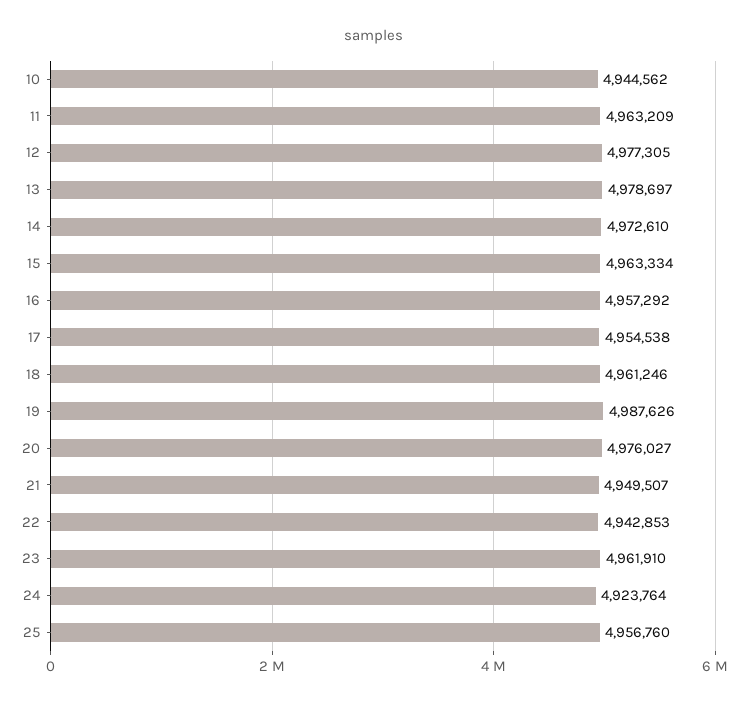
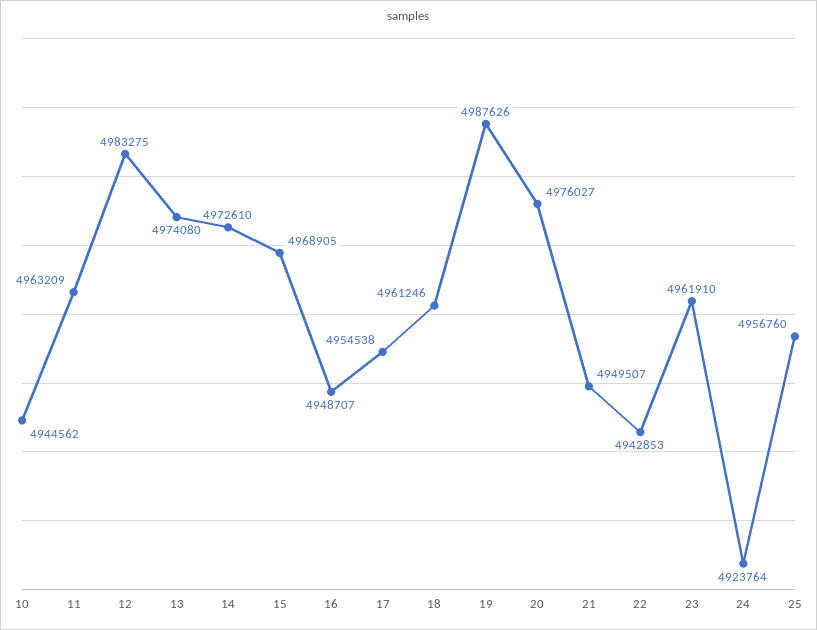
12: 4977305 -> 4983275
13: 4978697 -> 4974080
15: 4963334 -> 4968905
16: 4957292 -> 4948707

